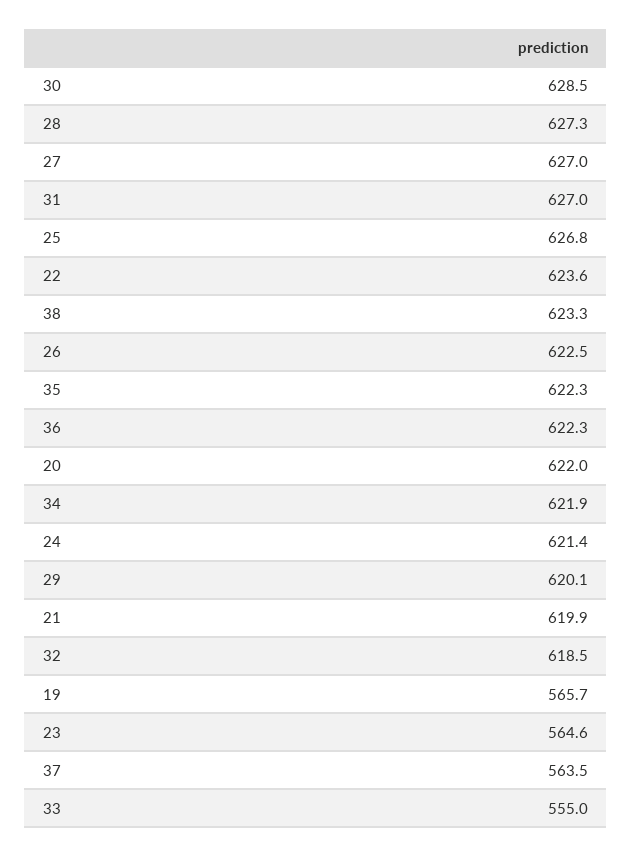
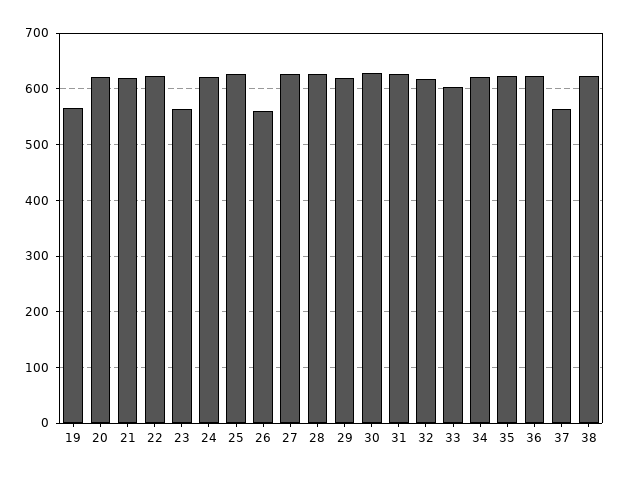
26: 622.5 -> 560
33: 555 -> 600

